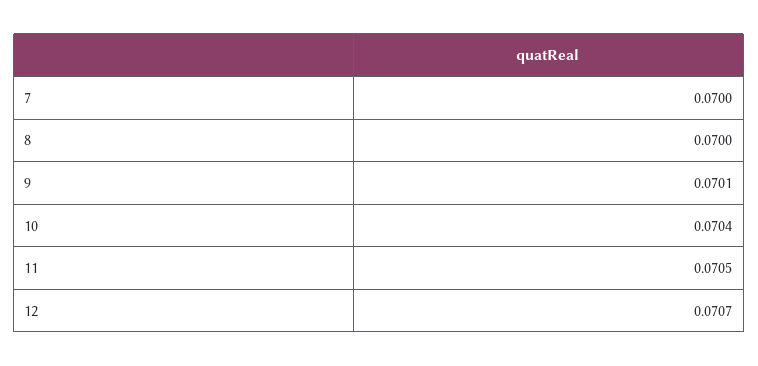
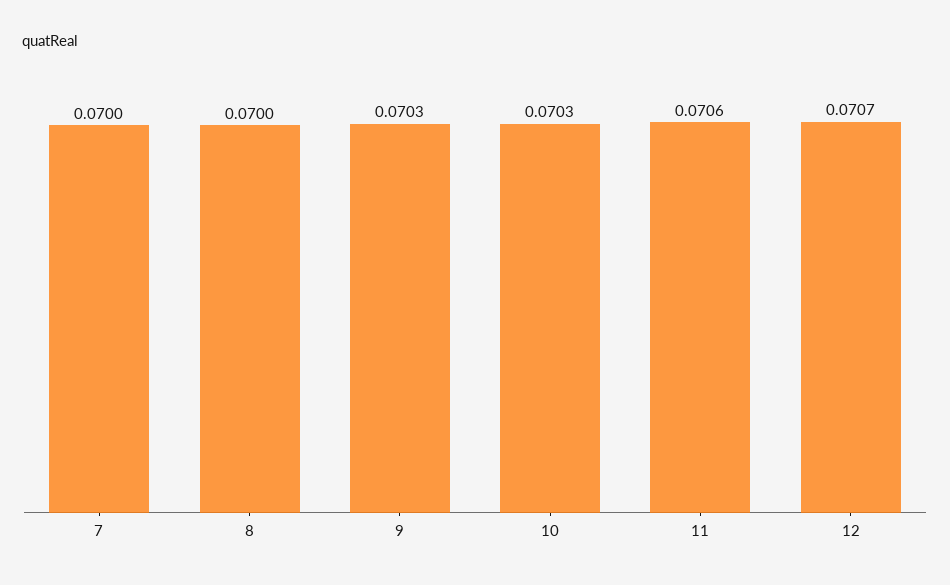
9: 0.0701 -> 0.0703
10: 0.0704 -> 0.0703
11: 0.0705 -> 0.0706

